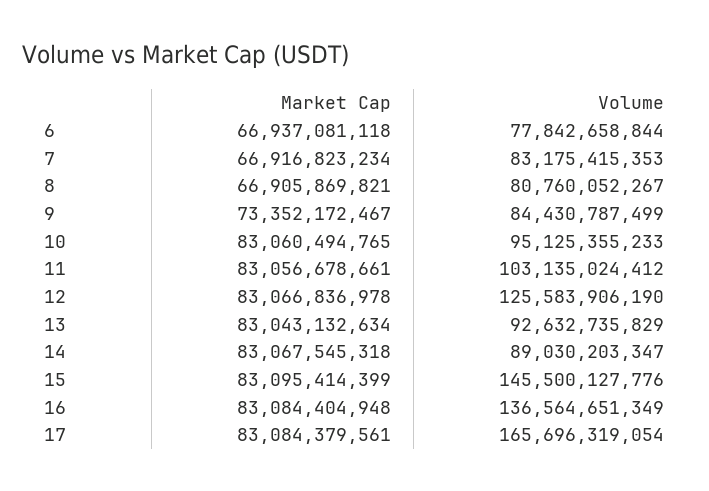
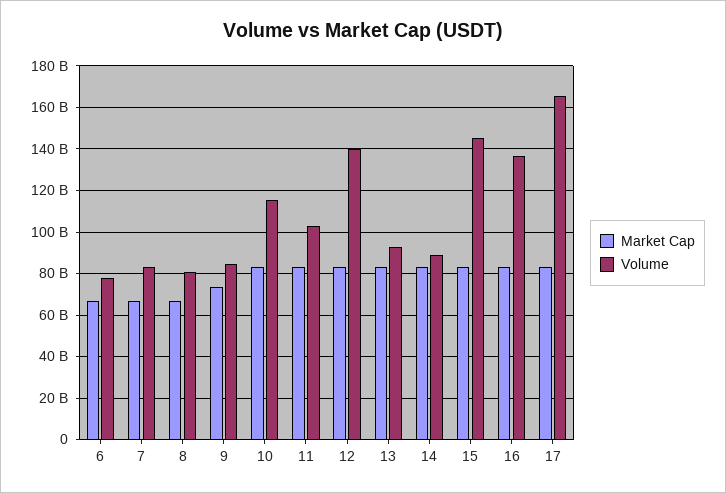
Volume, 10: 95125355233 -> 115000000000
Volume, 12: 125583906190 -> 140000000000

